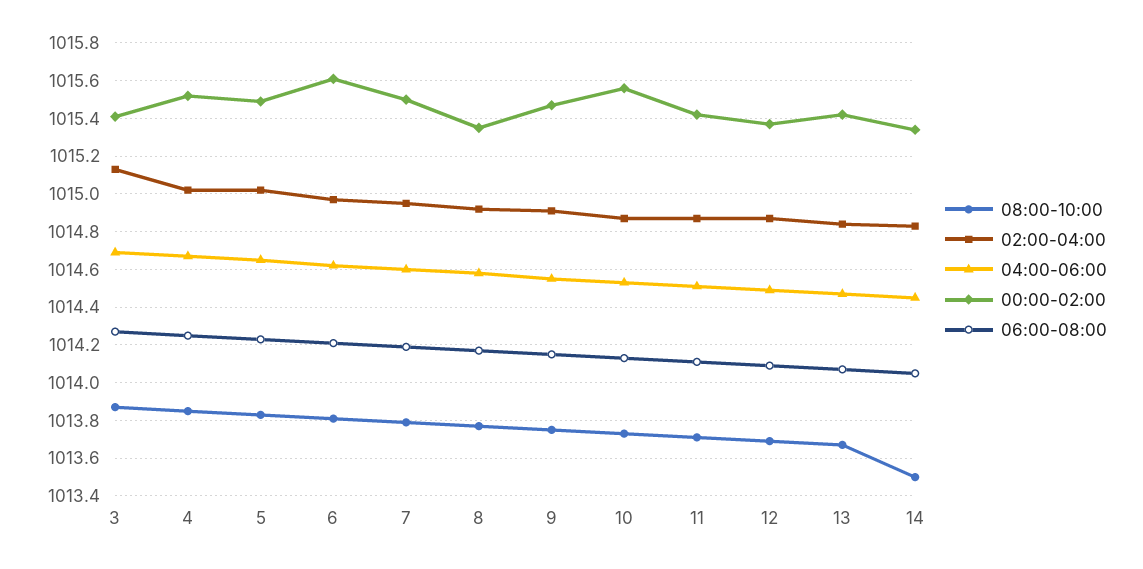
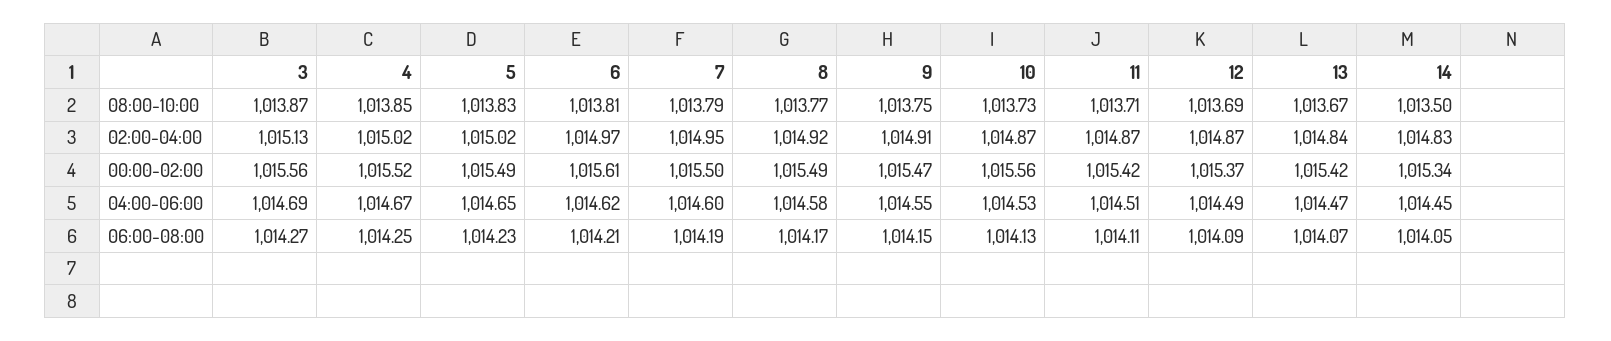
00:00-02:00, 3: 1015.4 -> 1015.56
00:00-02:00, 8: 1015.35 -> 1015.49

